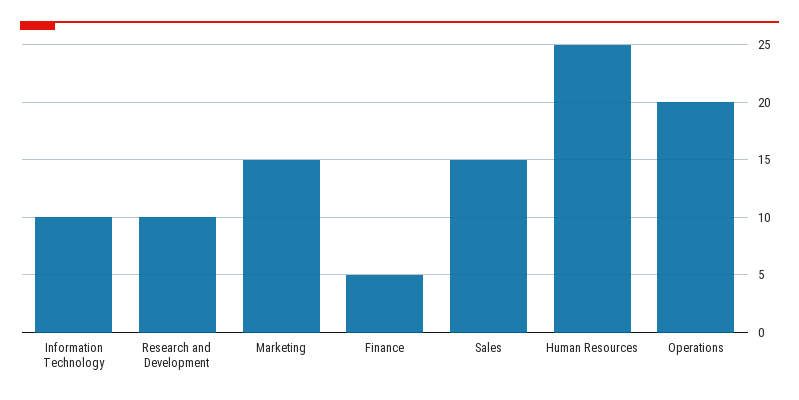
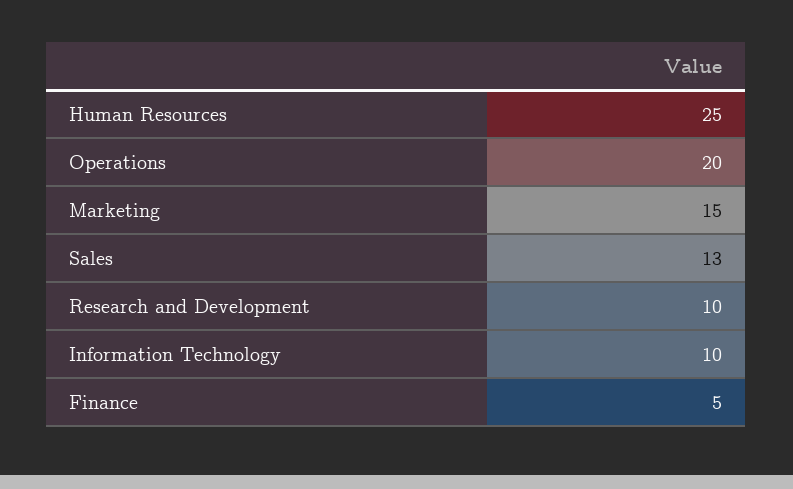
Sales: 15 -> 13

